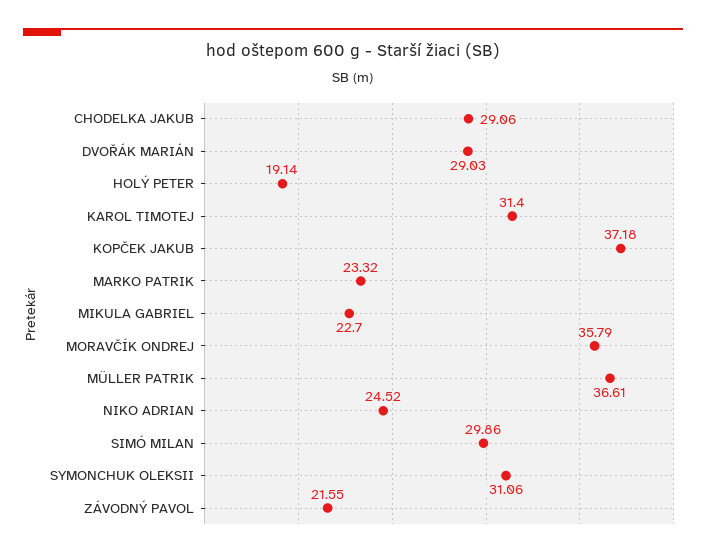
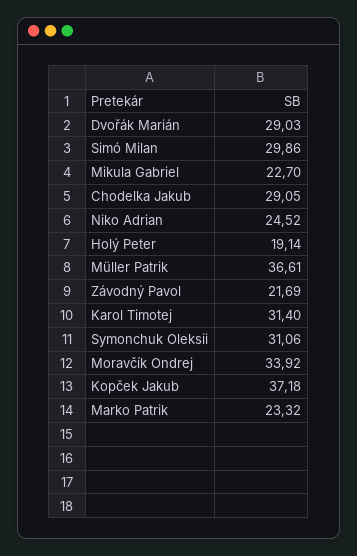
CHODELKA JAKUB: 29.06 -> 29.05
MORAVČÍK ONDREJ: 35.79 -> 33.92
ZÁVODNÝ PAVOL: 21.55 -> 21.69

